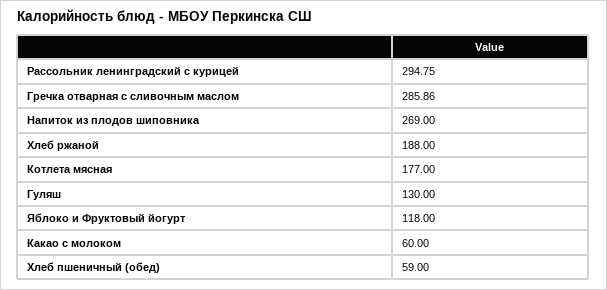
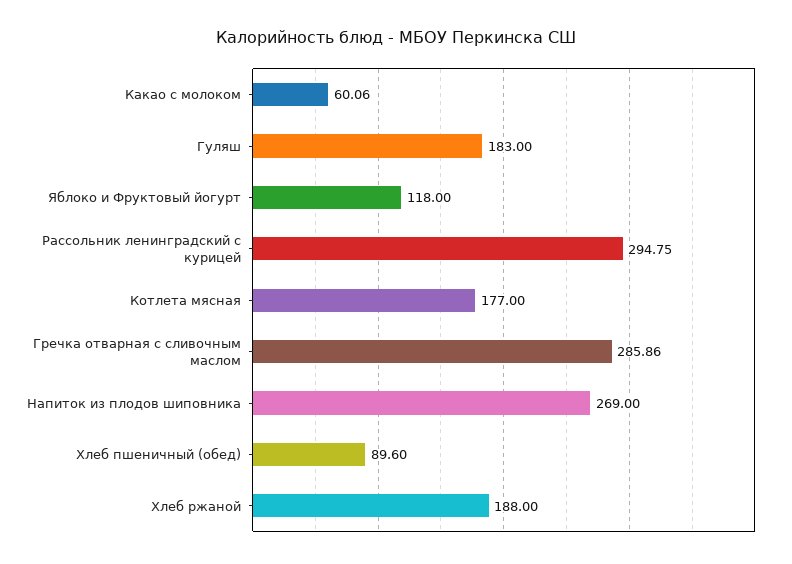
Гуляш: 130 -> 183
Какао с молоком: 60 -> 60.06
Хлеб пшеничный (обед): 59 -> 89.6

